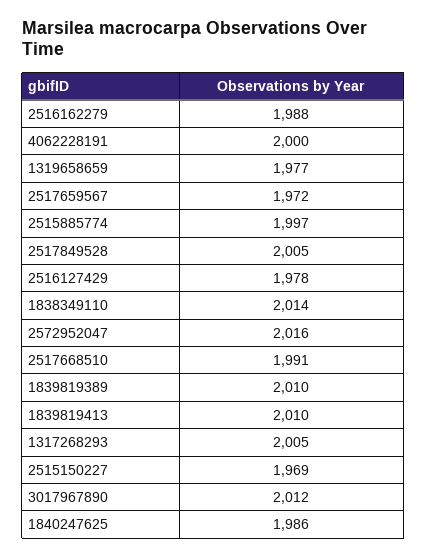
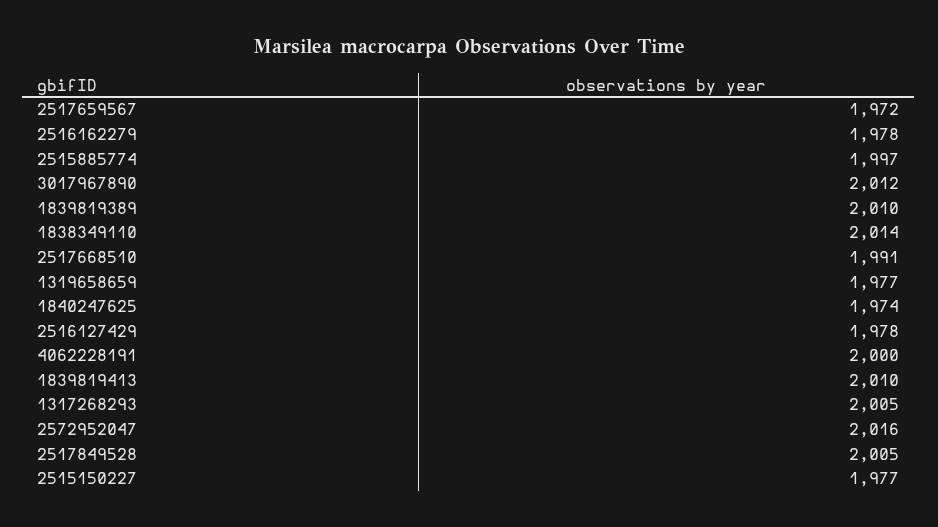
2516162279: 1988 -> 1978
2515150227: 1969 -> 1977
1840247625: 1986 -> 1974

